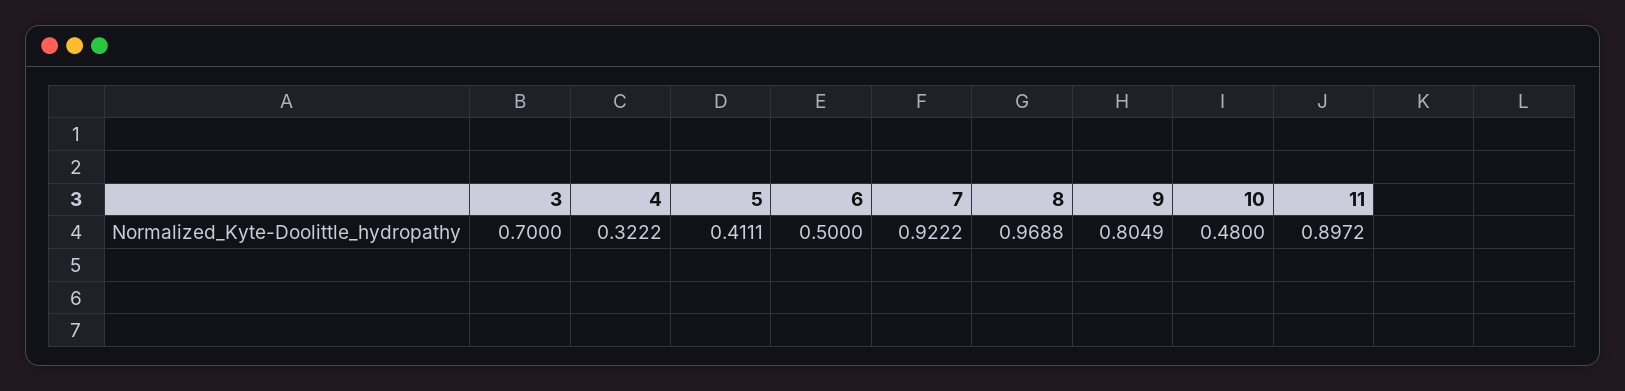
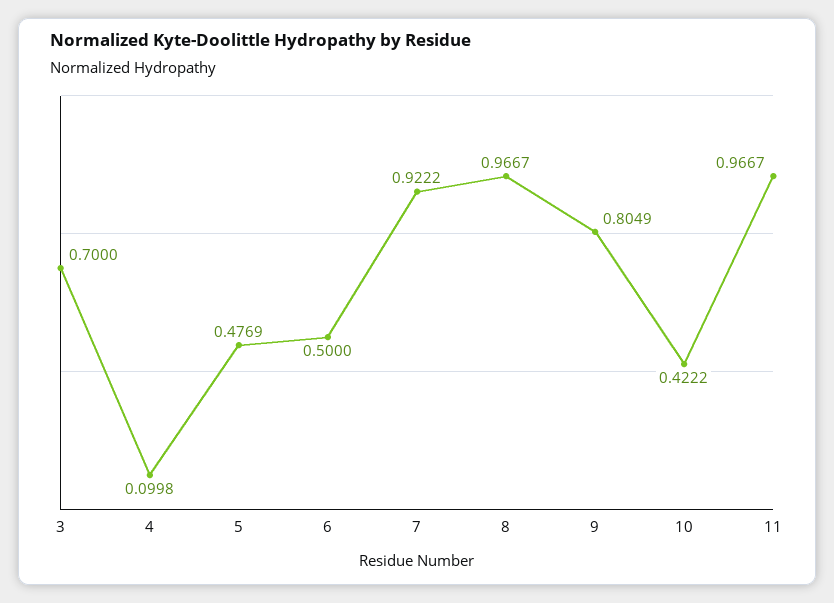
4: 0.3222 -> 0.0998
5: 0.4111 -> 0.4769
8: 0.9688 -> 0.9667
10: 0.48 -> 0.4222
11: 0.8972 -> 0.9667

